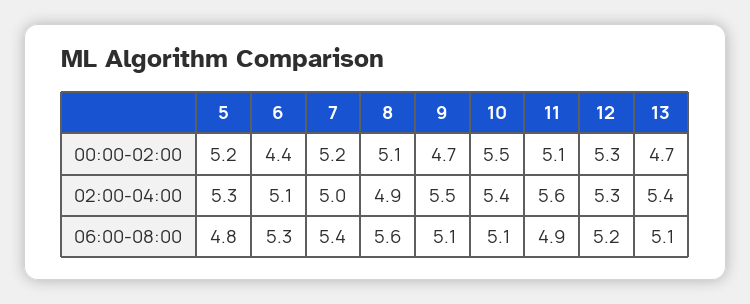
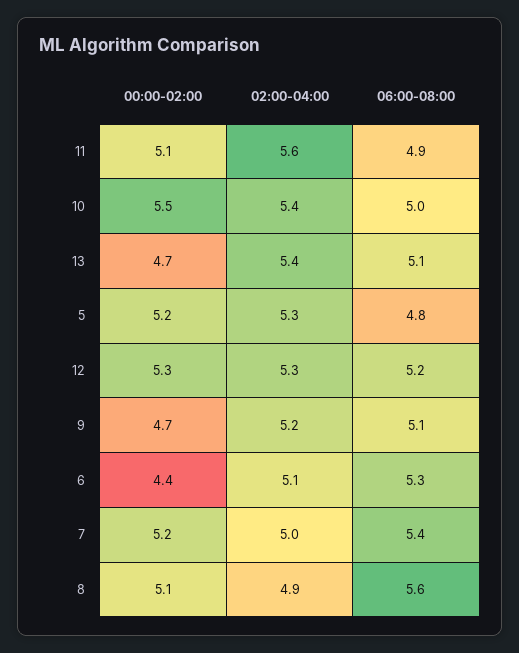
9, 02:00-04:00: 5.5 -> 5.2
10, 06:00-08:00: 5.1 -> 5

